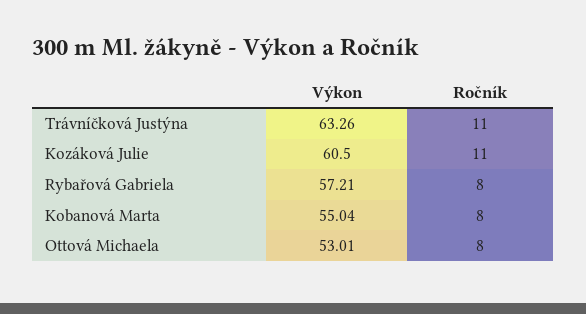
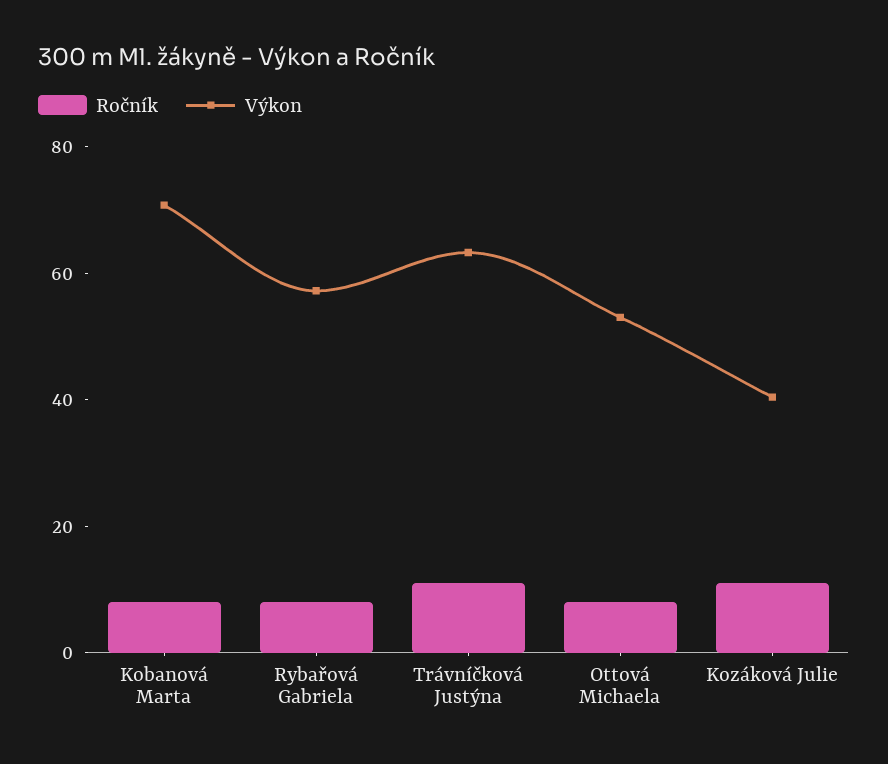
Výkon, Kozáková Julie: 60.5 -> 40
Výkon, Kobanová Marta: 55.04 -> 70

